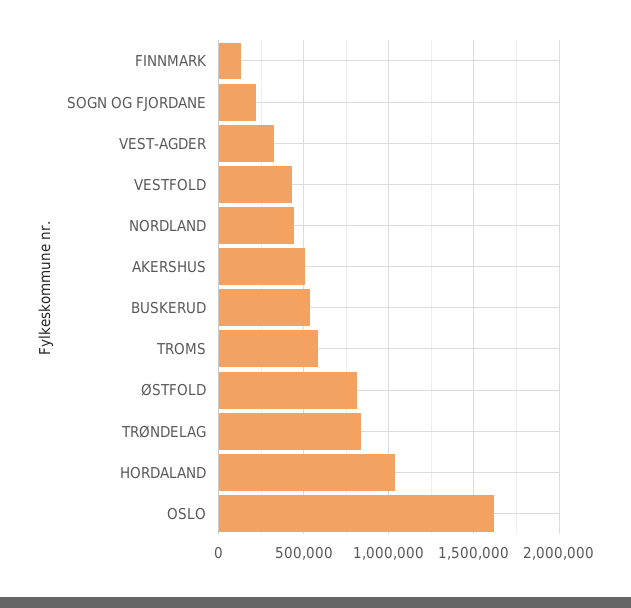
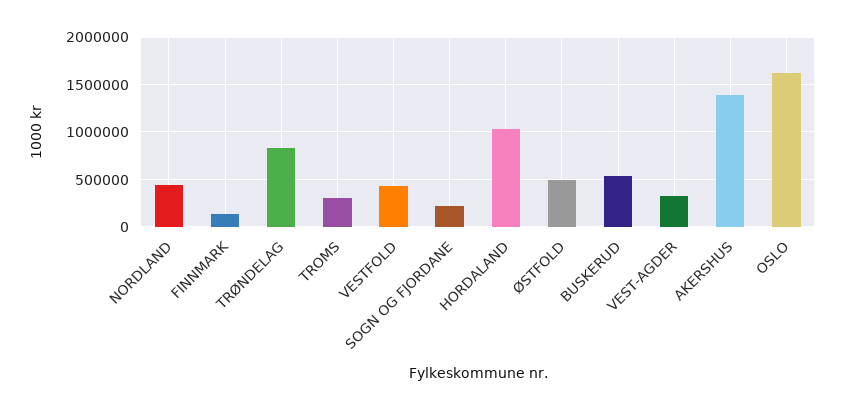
AKERSHUS: 500000 -> 1400000
TROMS: 600000 -> 300000
ØSTFOLD: 800000 -> 500000

